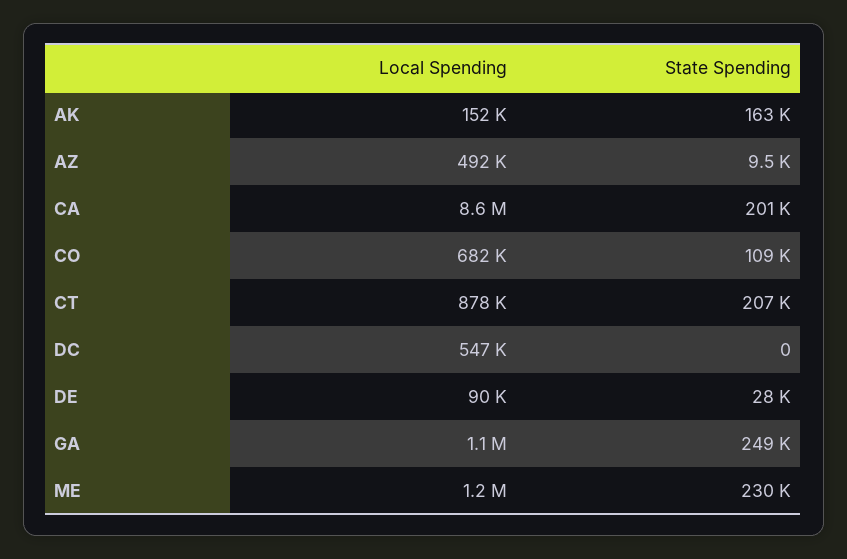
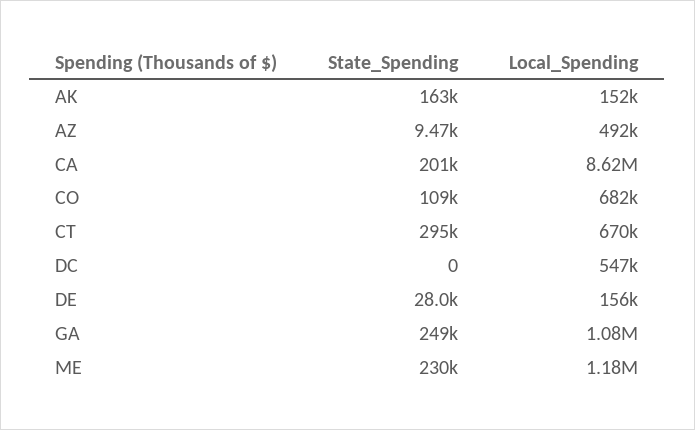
Local Spending, CT: 878000 -> 670000
State Spending, CT: 207000 -> 295000
Local Spending, DE: 90000 -> 156000

